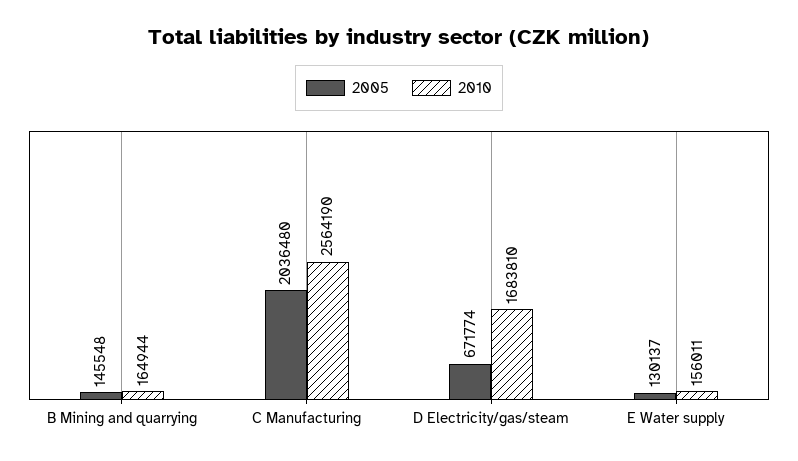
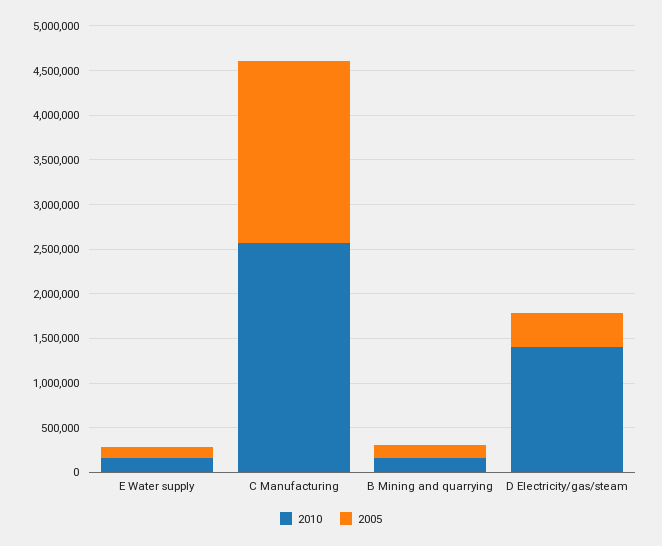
2005, D Electricity/gas/steam: 671774 -> 400000
2010, D Electricity/gas/steam: 1683810 -> 1400000

